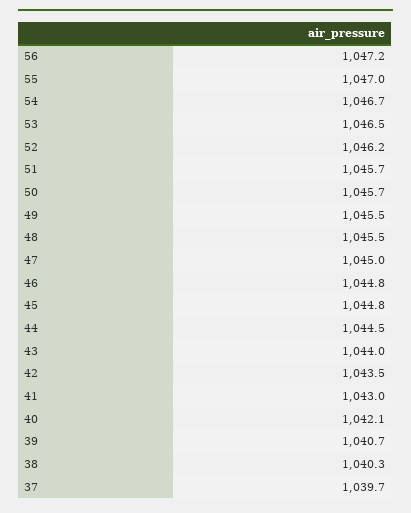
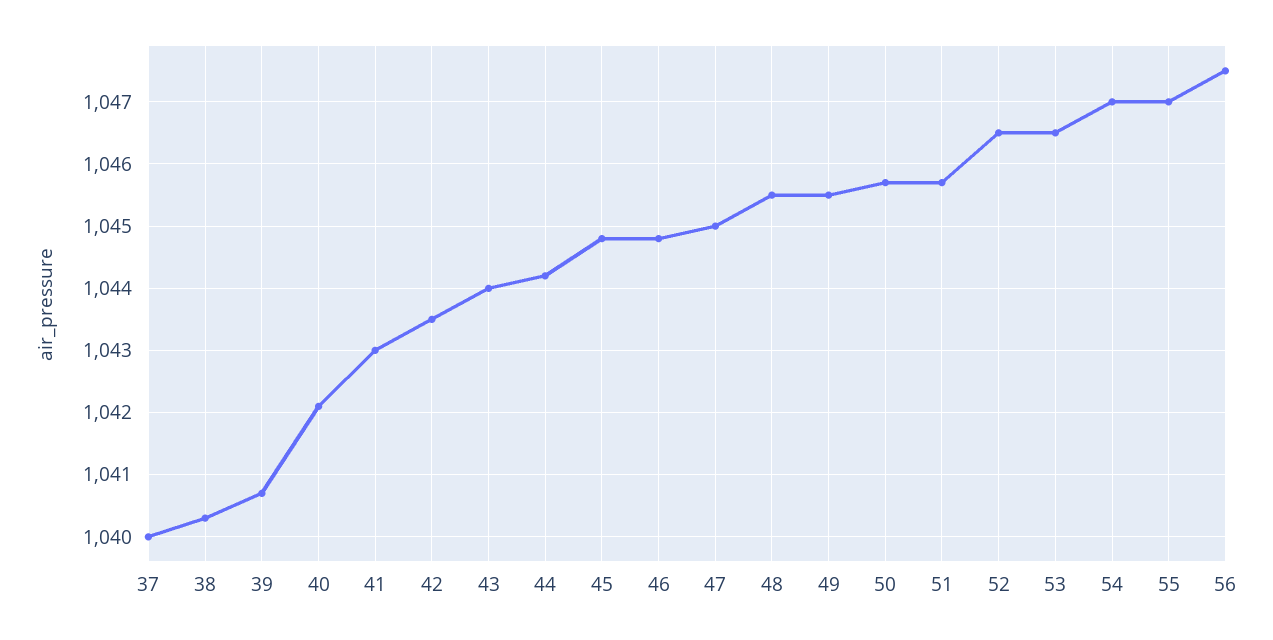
56: 1047.2 -> 1047.5
54: 1046.7 -> 1047
52: 1046.2 -> 1046.5
44: 1044.5 -> 1044.2
37: 1039.7 -> 1040

